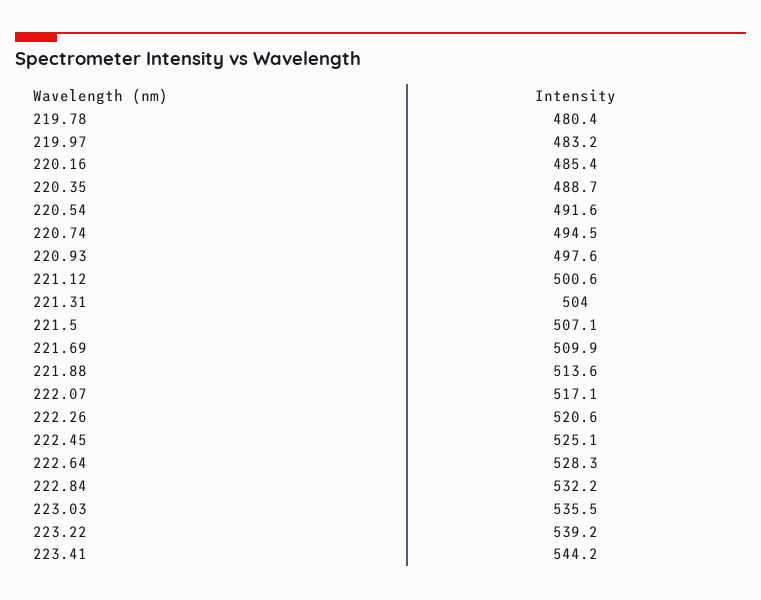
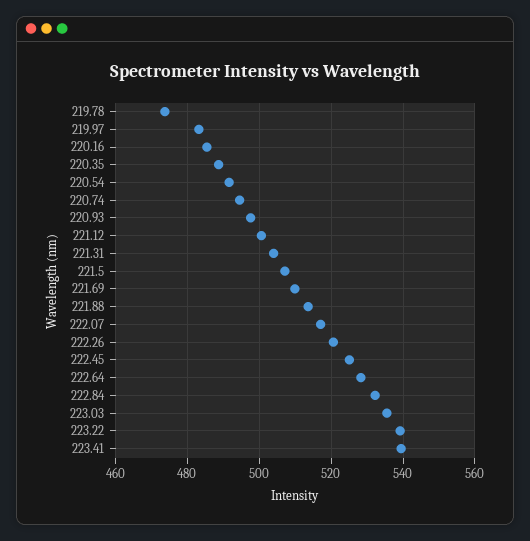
219.78: 480.4 -> 474
223.41: 544.2 -> 540

